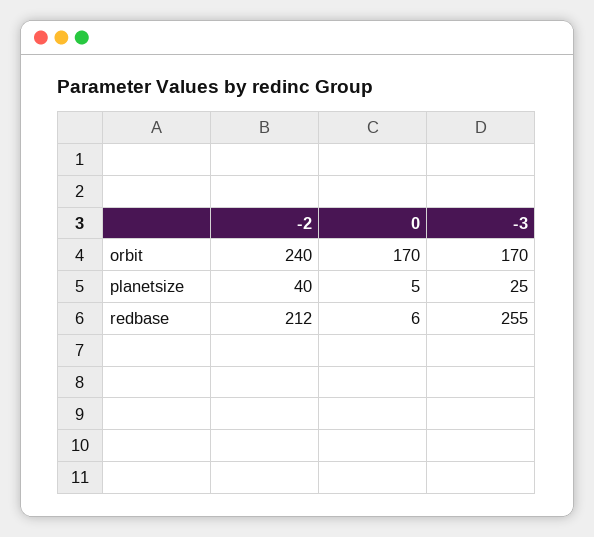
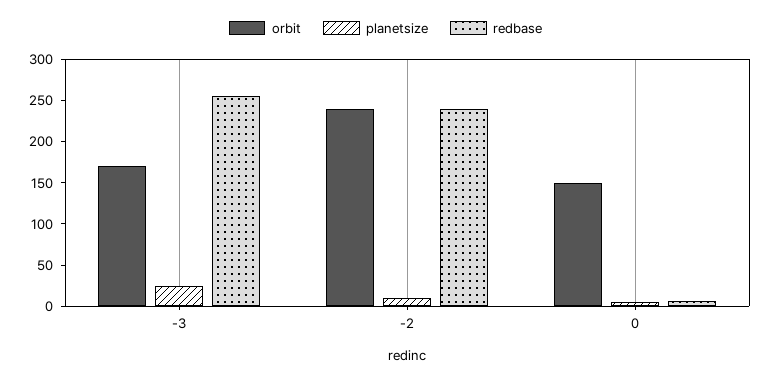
orbit, 0: 170 -> 150
planetsize, -2: 40 -> 10
redbase, -2: 212 -> 240

